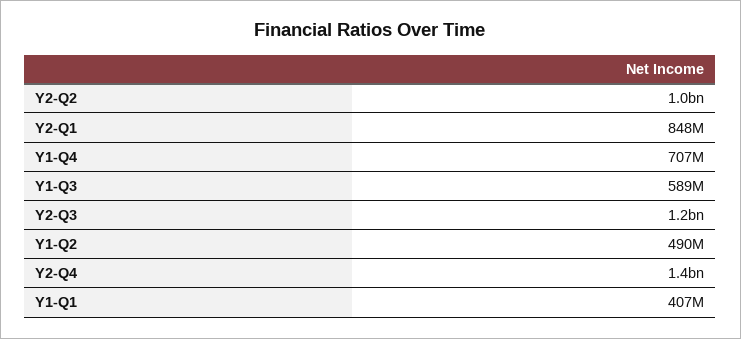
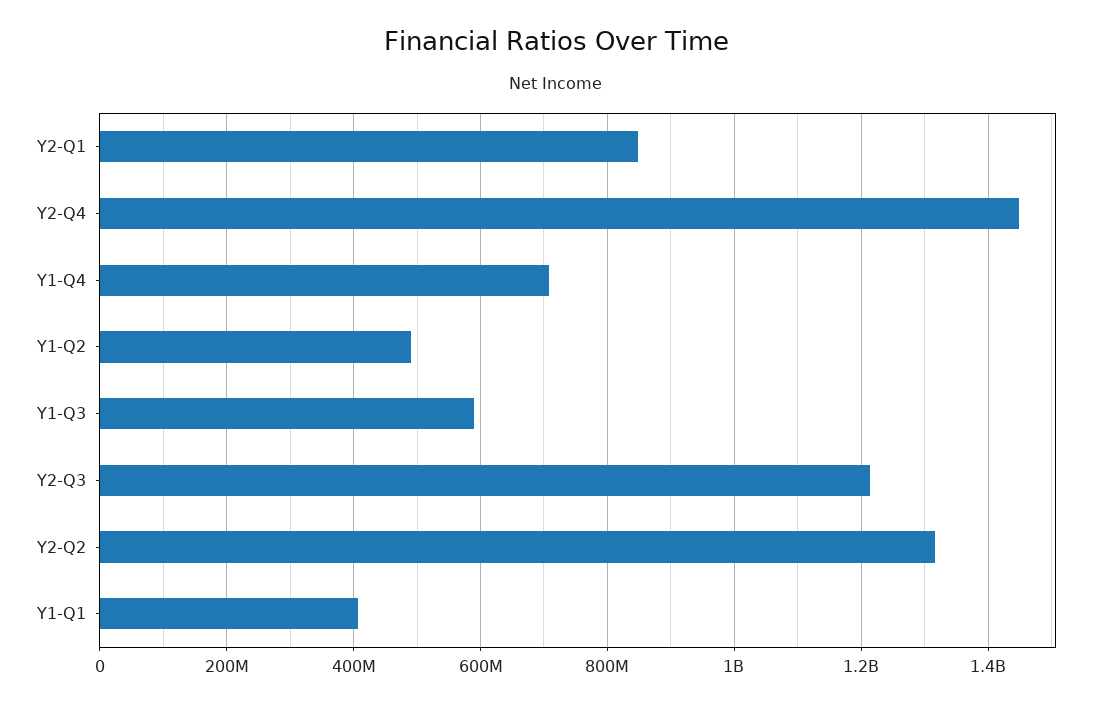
Y2-Q2: 1000000000 -> 1320000000

